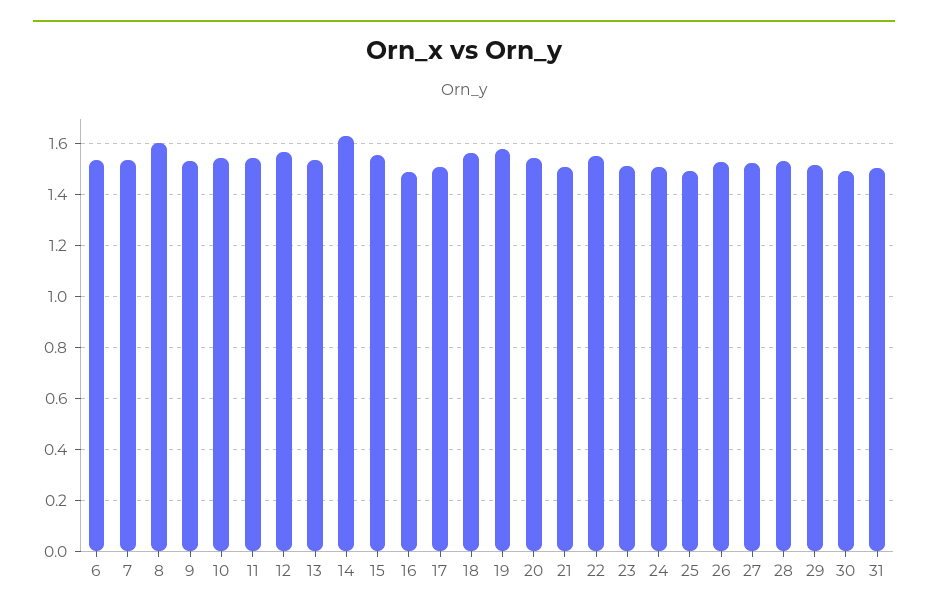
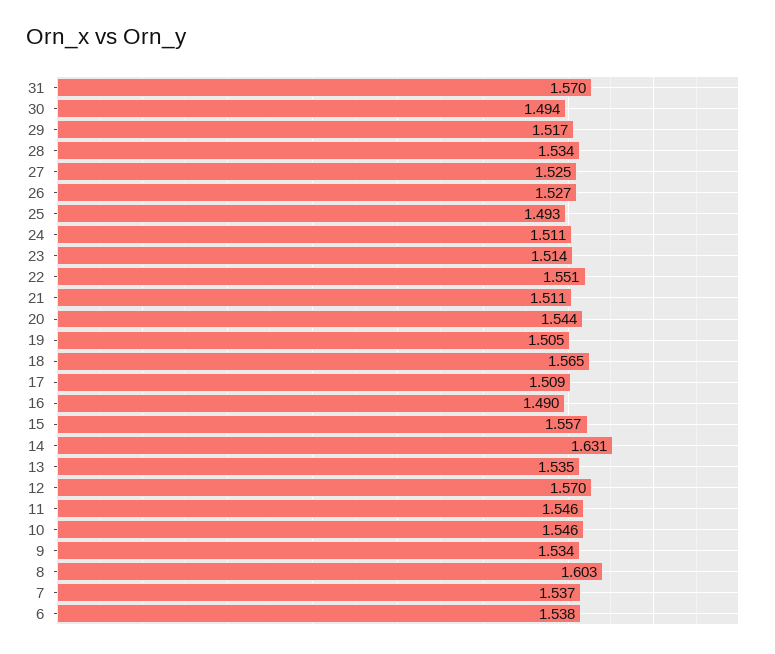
19: 1.575 -> 1.505
31: 1.5 -> 1.57

